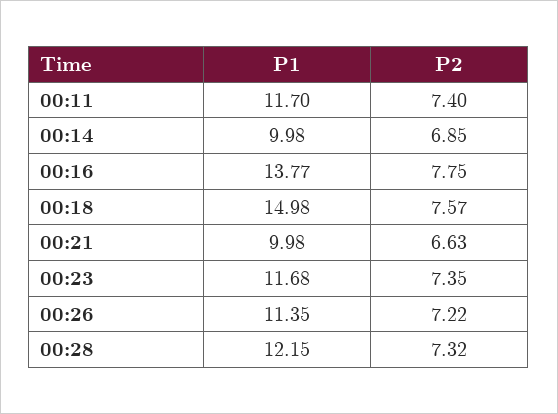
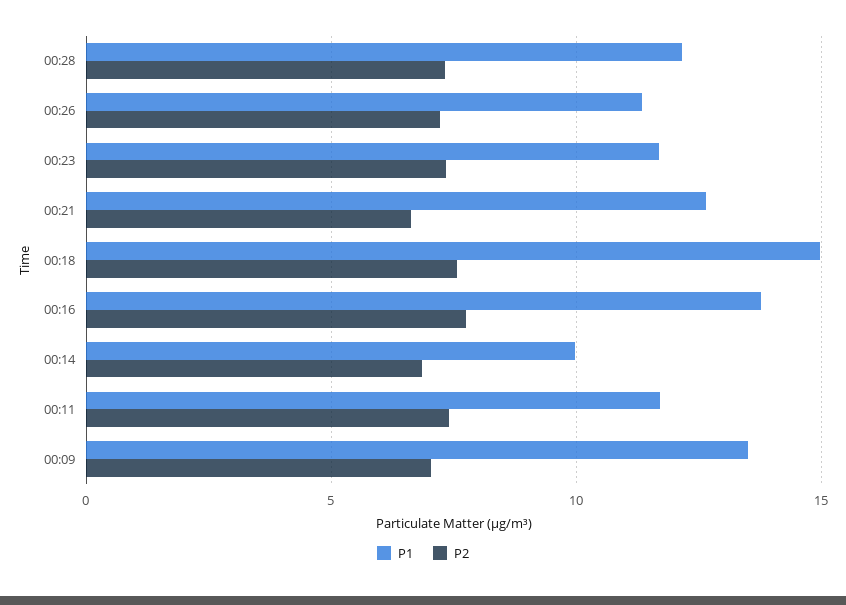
P1, 00:21: 9.98 -> 12.5
P1, 00:09: none -> 13.5
P2, 00:09: none -> 7

